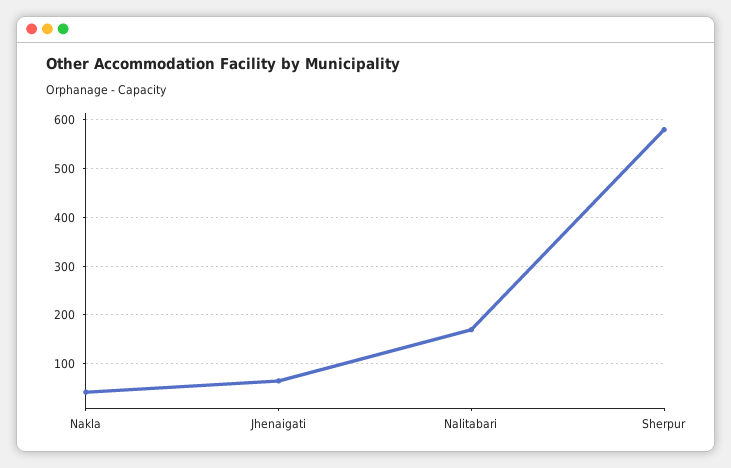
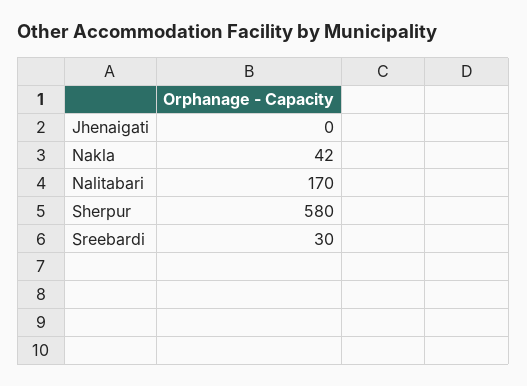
Jhenaigati: 60 -> 0
Sreebardi: none -> 30

